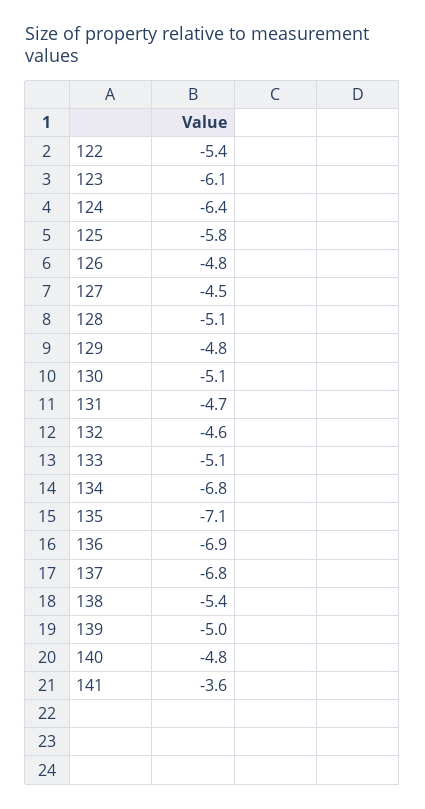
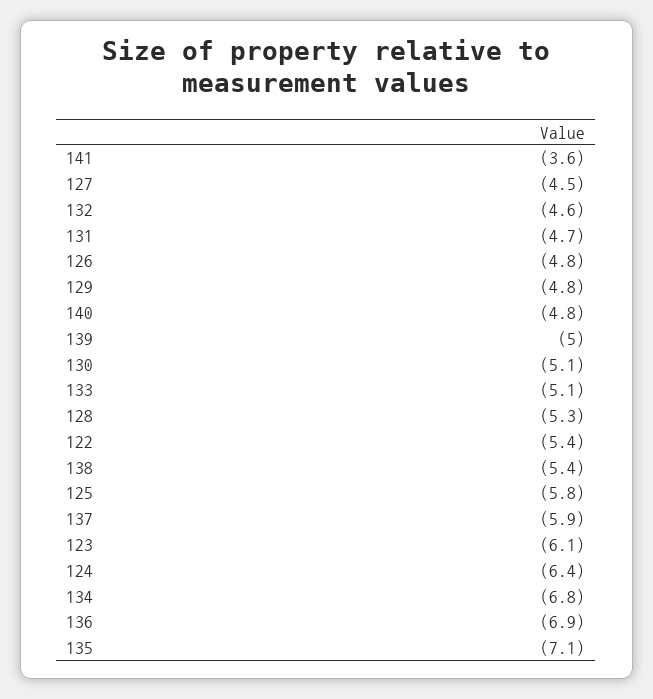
128: -5.1 -> -5.3
137: -6.8 -> -5.9

